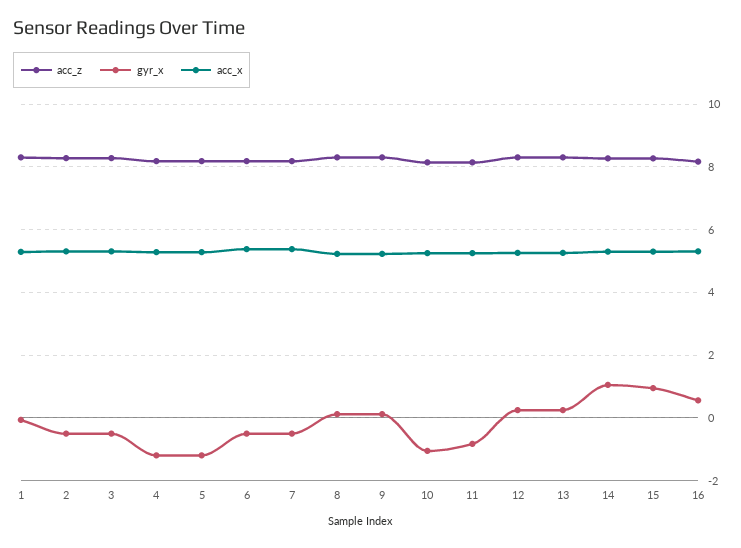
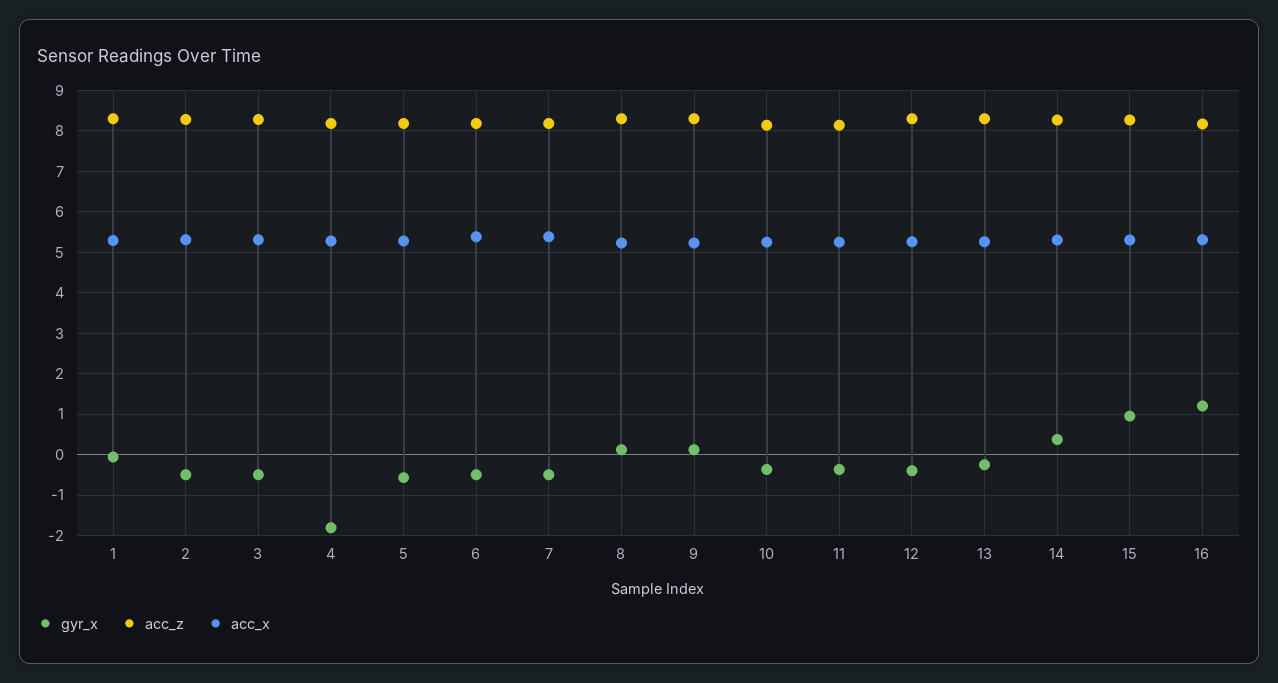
gyr_x, 4: -1.2 -> -1.8
gyr_x, 5: -1.2 -> -0.6
gyr_x, 10: -1 -> -0.4
gyr_x, 11: -0.8 -> -0.4
gyr_x, 12: 0.2 -> -0.4
gyr_x, 13: 0.2 -> -0.2
gyr_x, 14: 1 -> 0.4
gyr_x, 16: 0.6 -> 1.2

